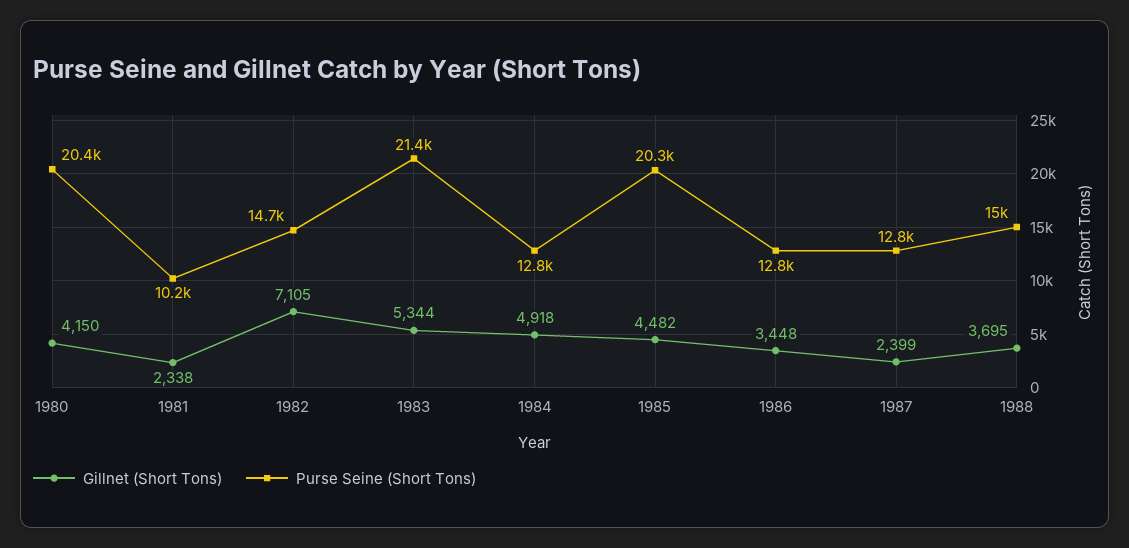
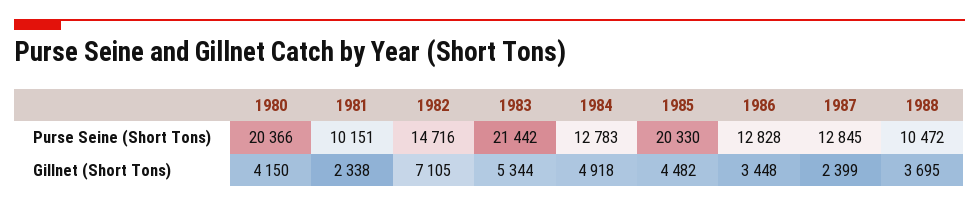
Purse Seine (Short Tons), 1988: 15000 -> 10472

